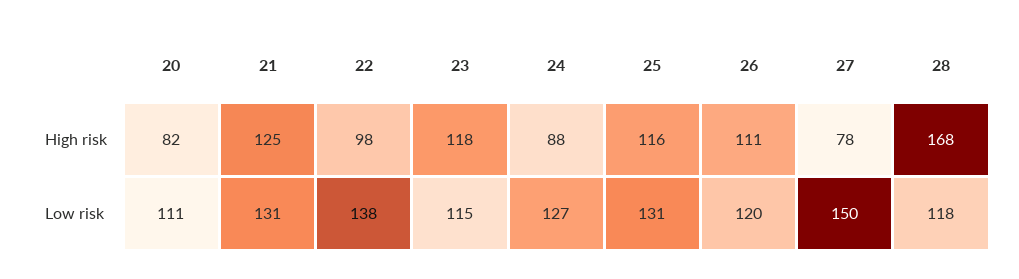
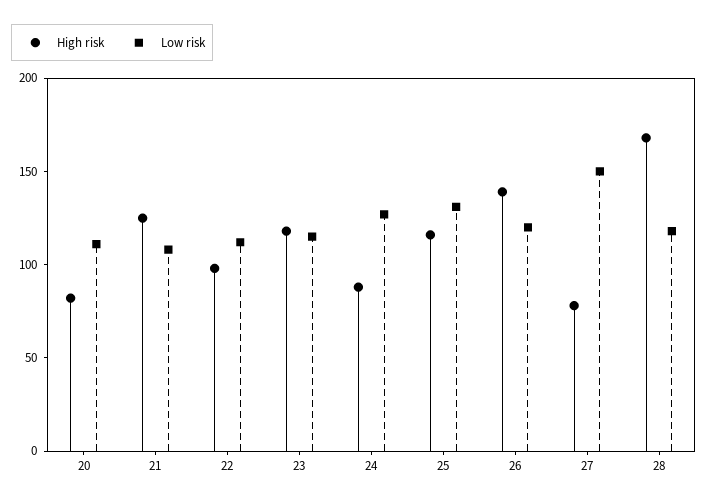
High risk, 26: 111 -> 140
Low risk, 21: 131 -> 110
Low risk, 22: 138 -> 110

